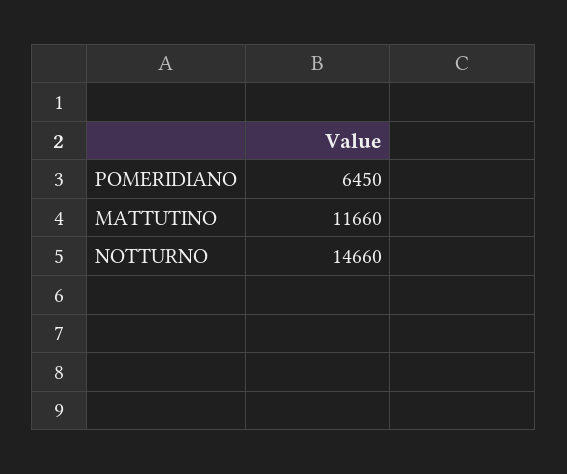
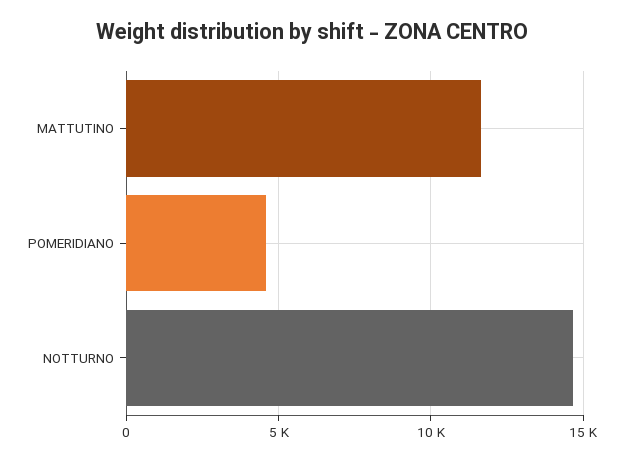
POMERIDIANO: 6450 -> 4500

